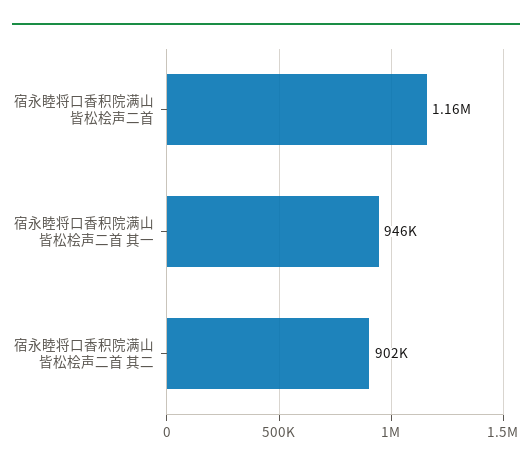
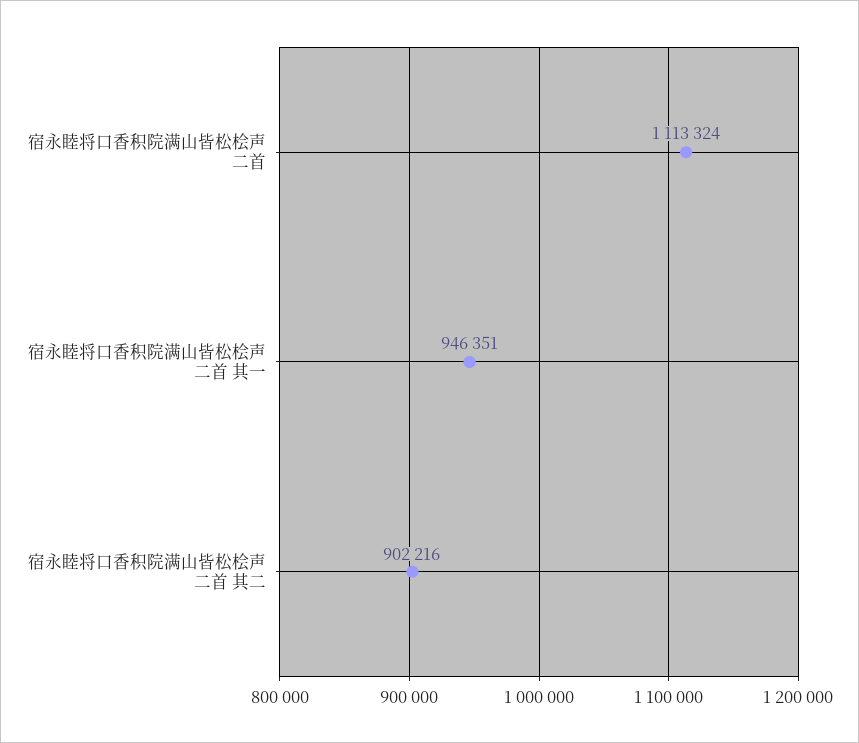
宿永睦将口香积院满山皆松桧声二首: 1160000 -> 1113324

